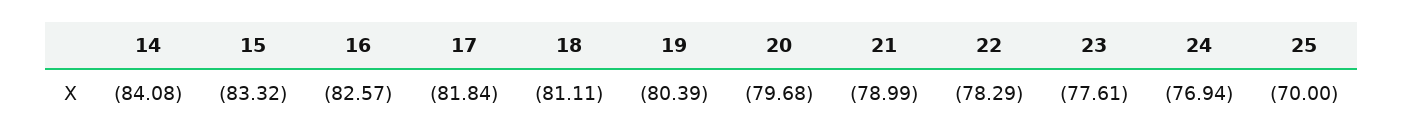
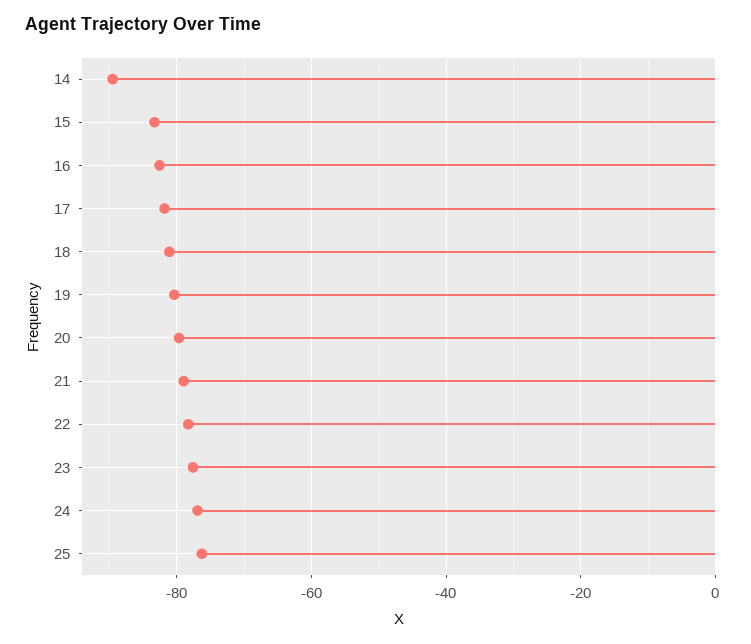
14: -84.08 -> -90
25: -70 -> -76

